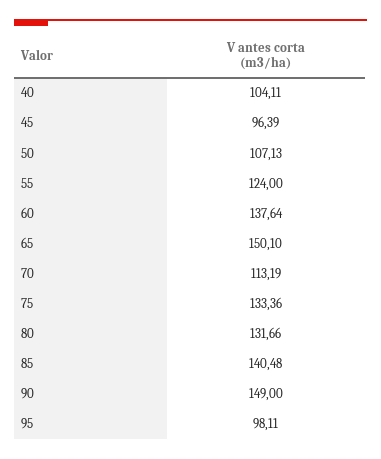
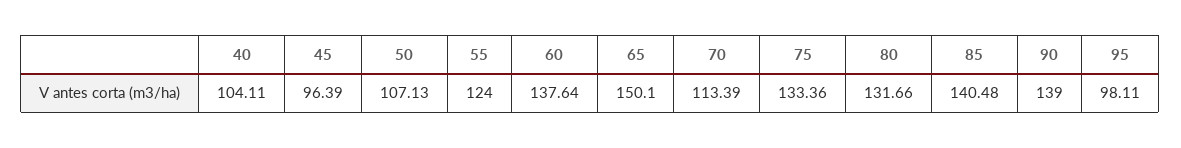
70: 113.19 -> 113.39
90: 149 -> 139

